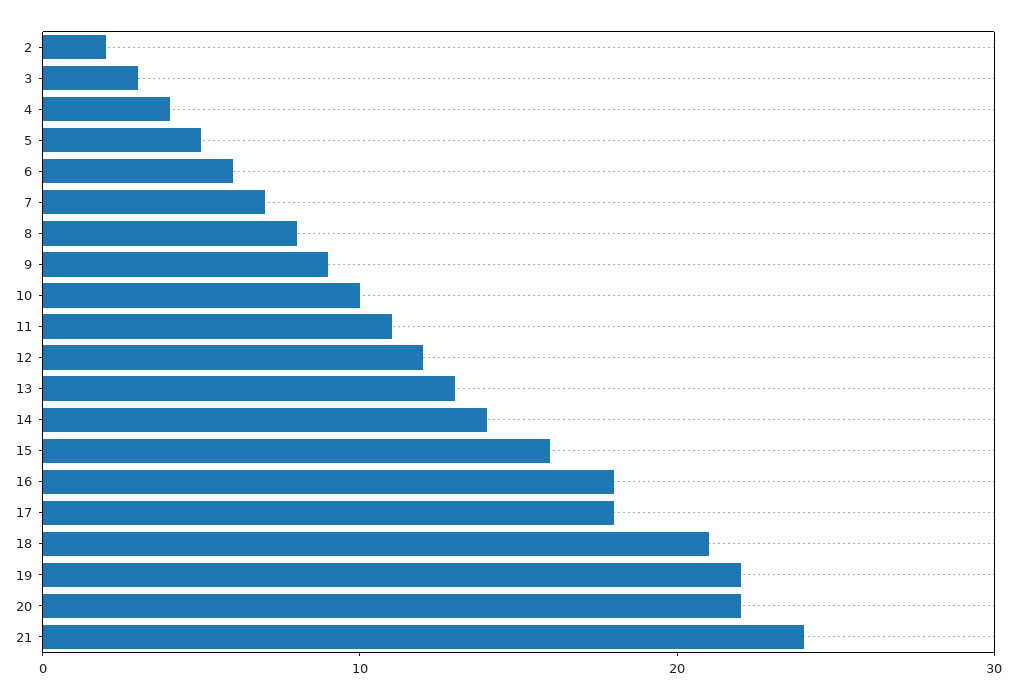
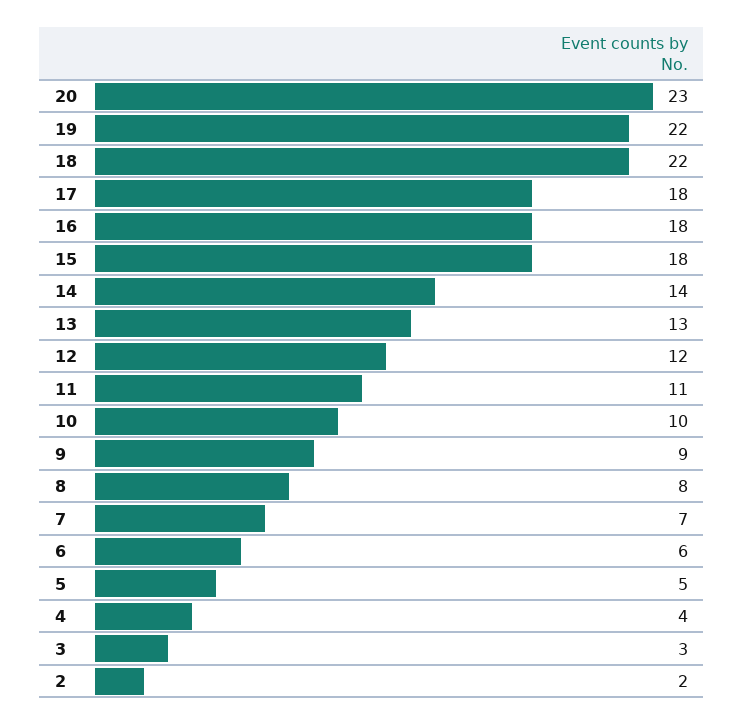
15: 16 -> 18
18: 21 -> 22
20: 22 -> 23
21: 24 -> none

